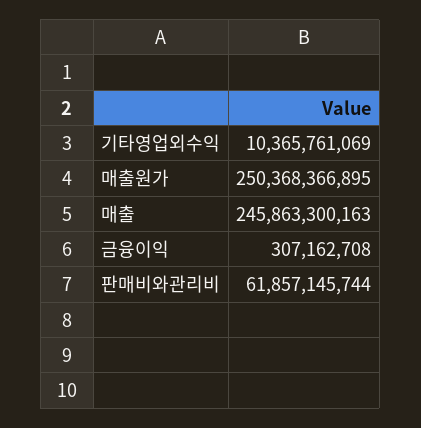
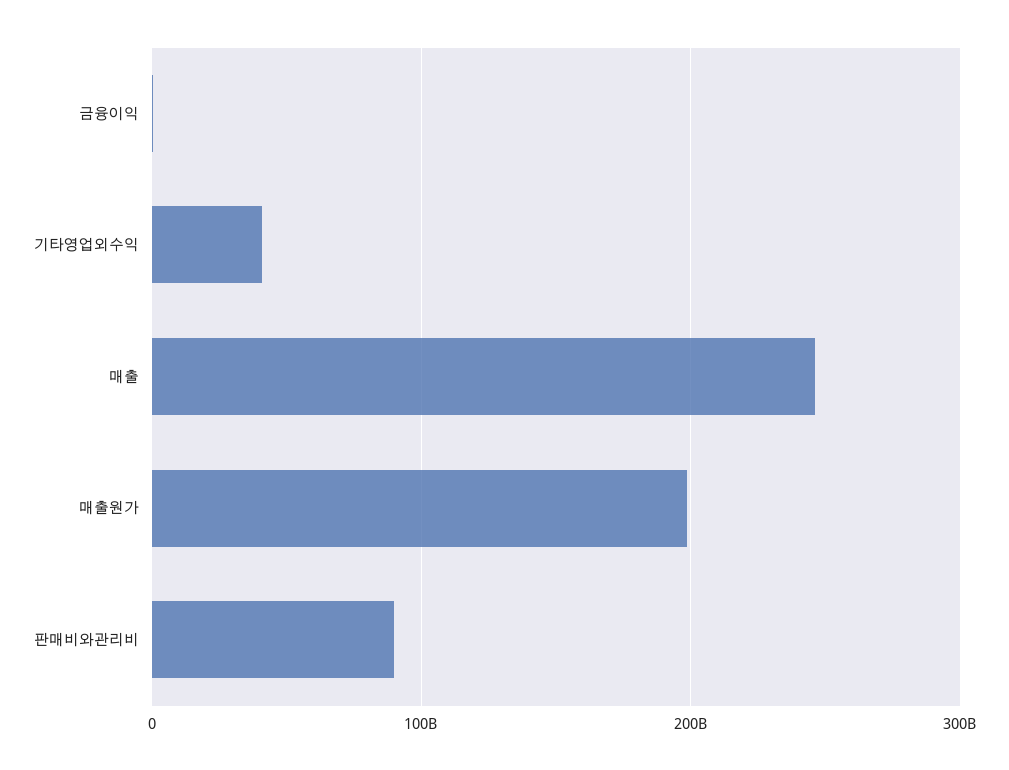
기타영업외수익: 10365761069 -> 40000000000
매출원가: 250368366895 -> 200000000000
판매비와관리비: 61857145744 -> 90000000000

